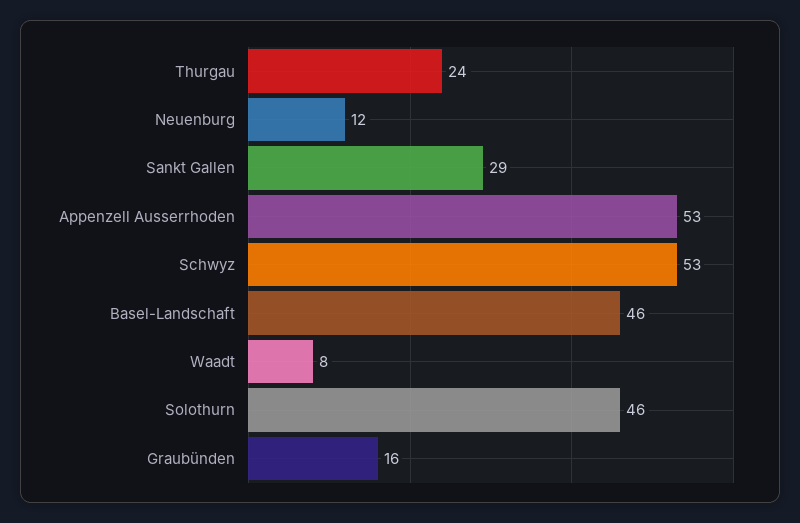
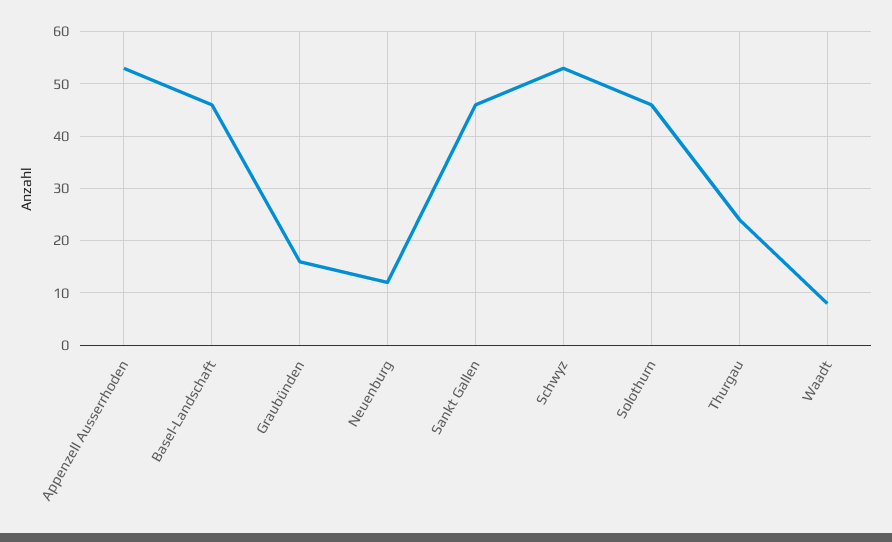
Sankt Gallen: 29 -> 45

